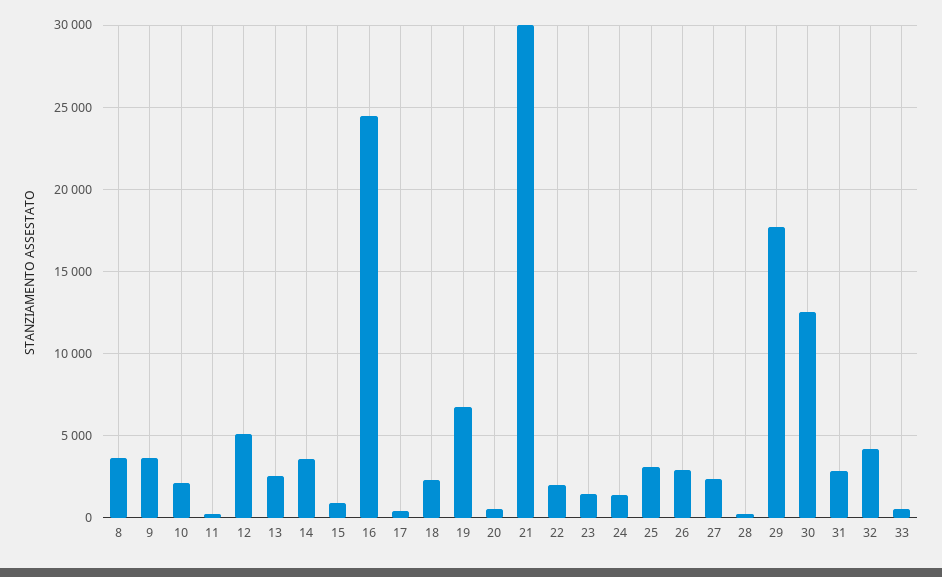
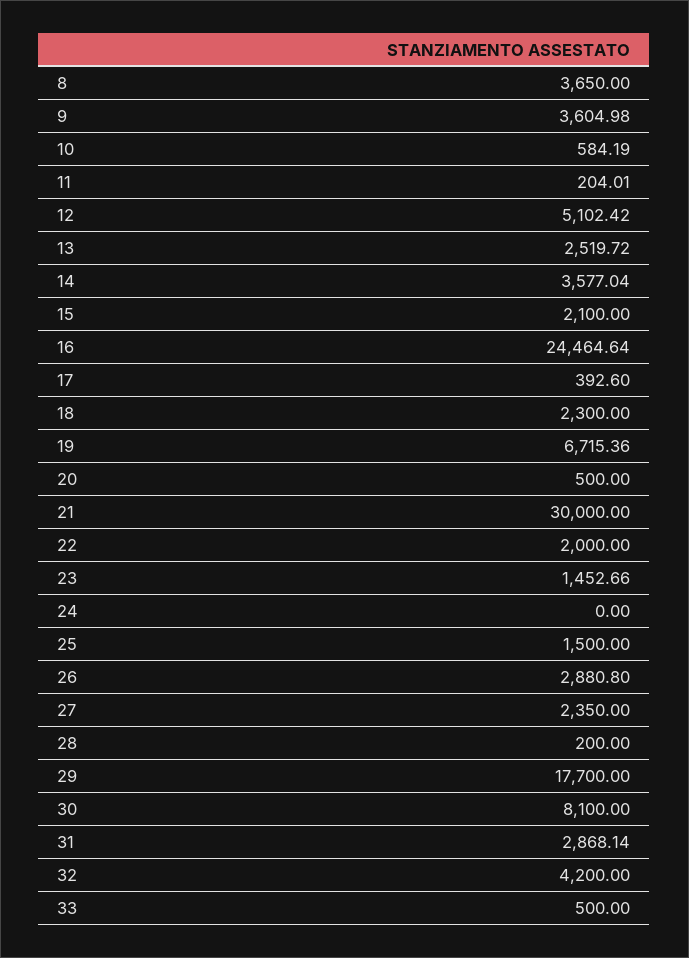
10: 2000 -> 584.19
15: 1000 -> 2100
24: 1500 -> 0
25: 3000 -> 1500
30: 12500 -> 8100

